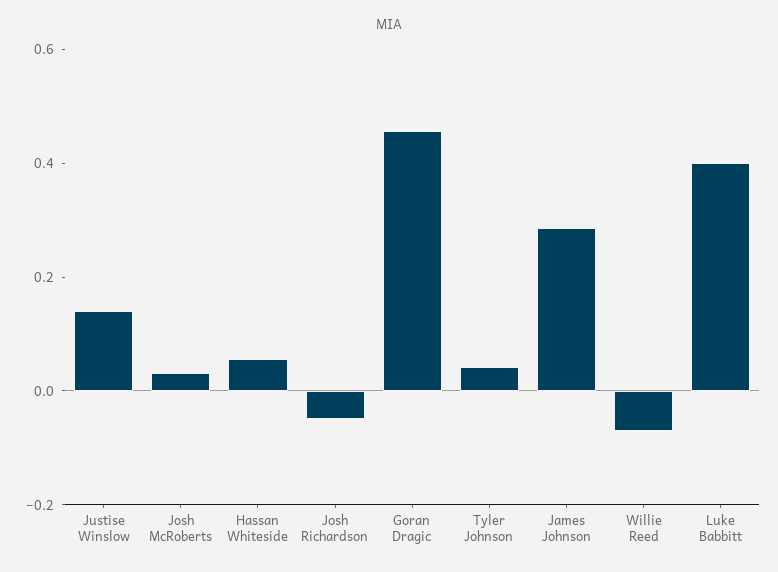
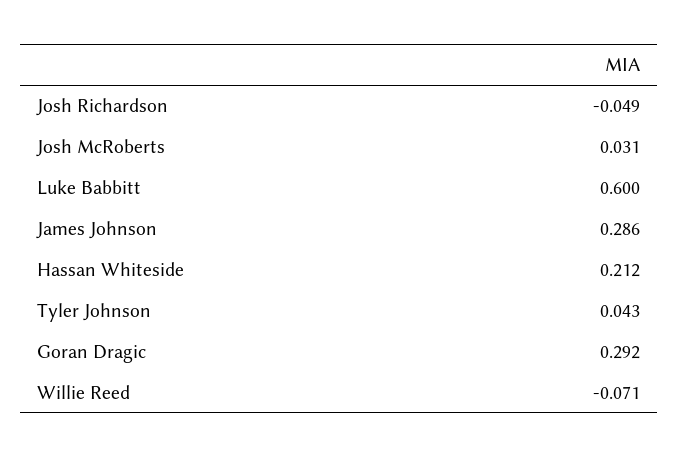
Justise Winslow: 0.15 -> none
Hassan Whiteside: 0.05 -> 0.212
Goran Dragic: 0.45 -> 0.292
Luke Babbitt: 0.4 -> 0.6

